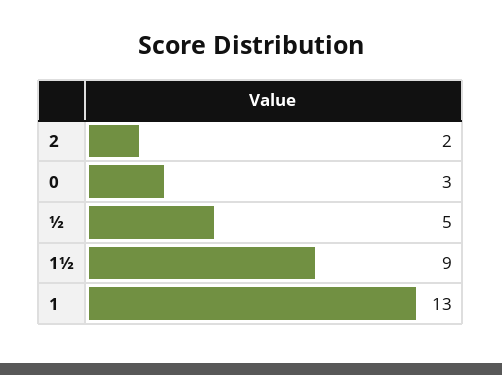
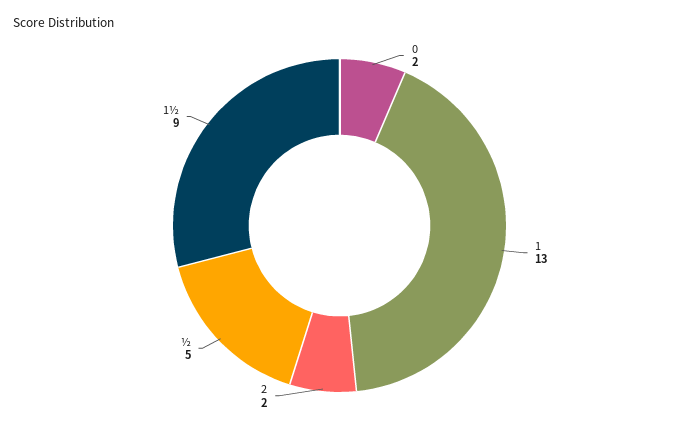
0: 3 -> 2

